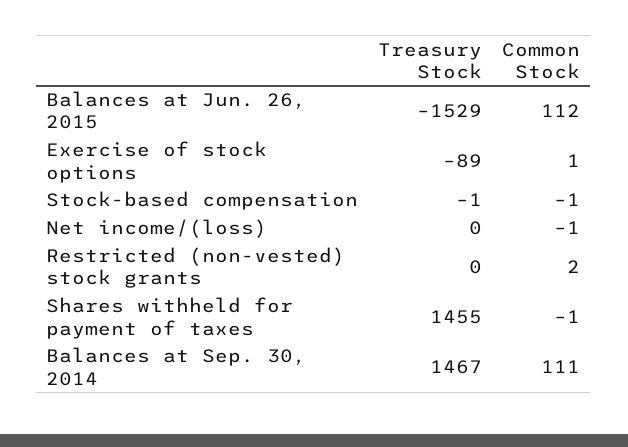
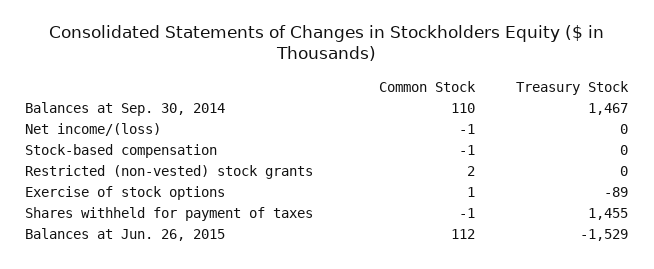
Treasury Stock, Stock-based compensation: -1 -> 0
Common Stock, Balances at Sep. 30, 2014: 111 -> 110

